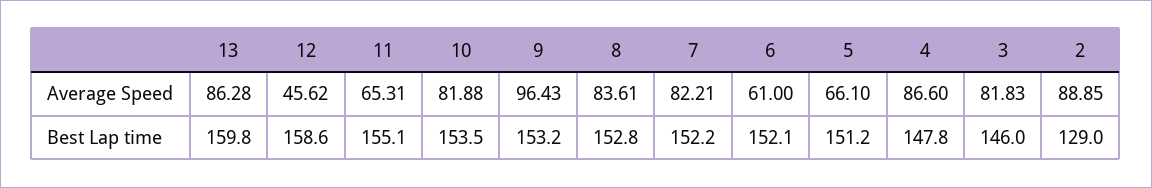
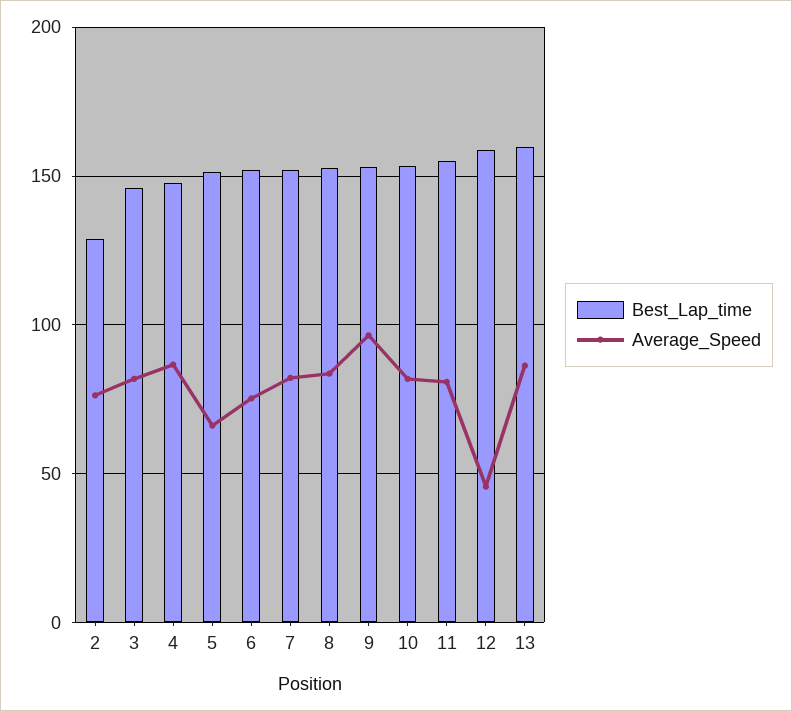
Average Speed, 11: 65.31 -> 80
Average Speed, 6: 61 -> 75
Average Speed, 2: 88.85 -> 75

